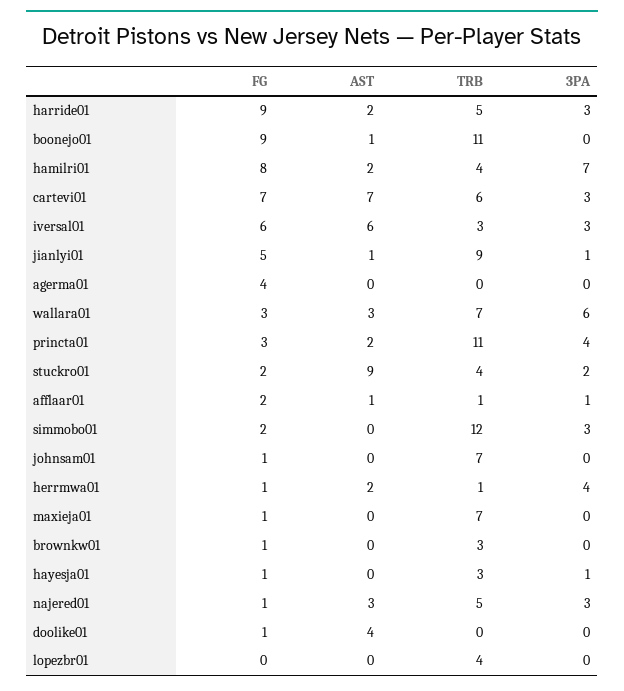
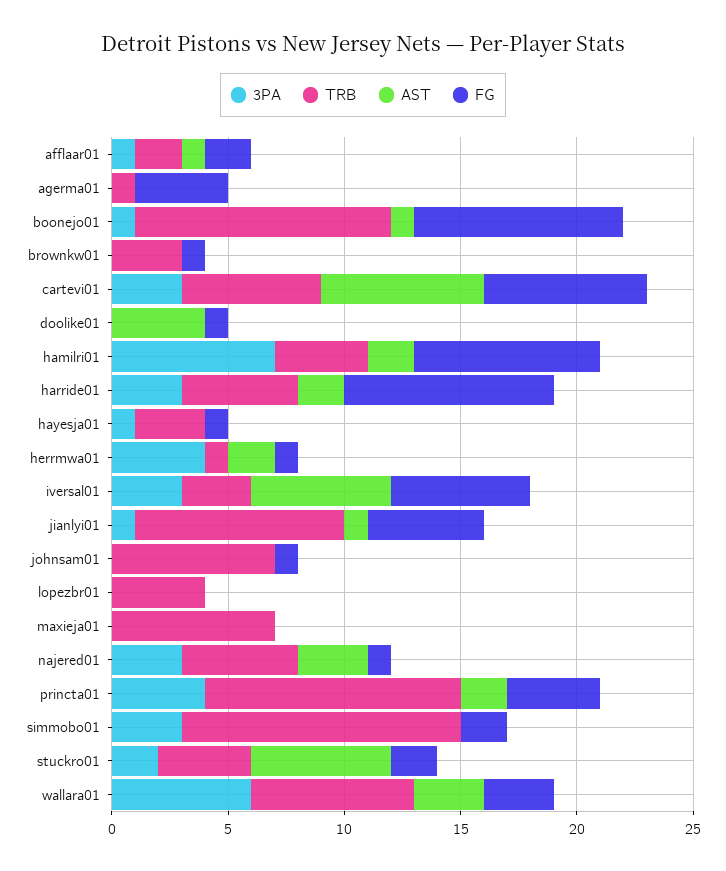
3PA, boonejo01: 0 -> 1
TRB, agerma01: 0 -> 1
FG, princta01: 3 -> 4
AST, stuckro01: 9 -> 6
TRB, afflaar01: 1 -> 2
FG, maxieja01: 1 -> 0

